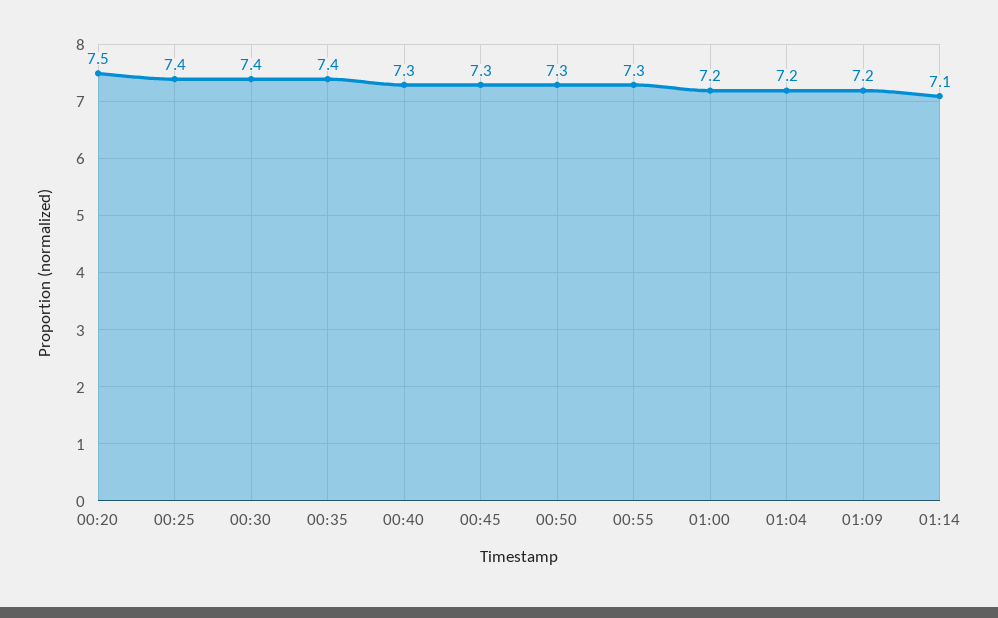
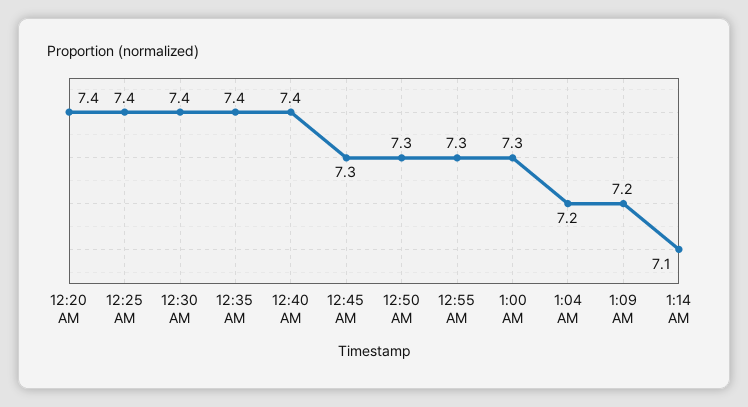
00:20: 7.5 -> 7.4
00:40: 7.3 -> 7.4
01:00: 7.2 -> 7.3

